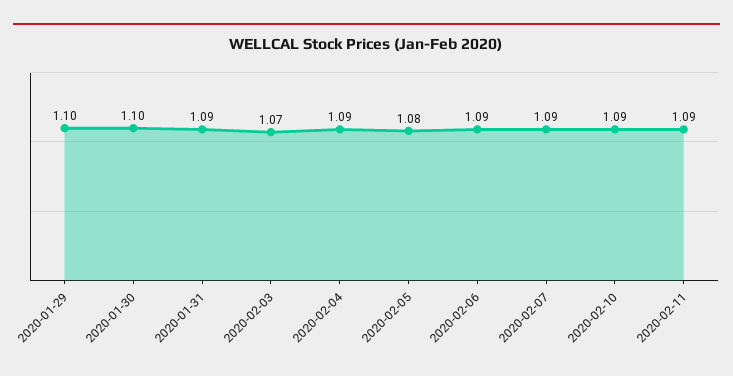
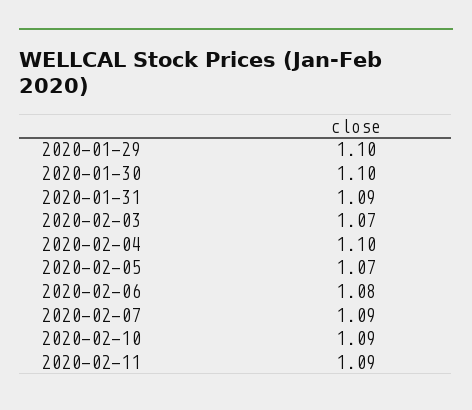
2020-02-04: 1.09 -> 1.1
2020-02-05: 1.08 -> 1.07
2020-02-06: 1.09 -> 1.08

